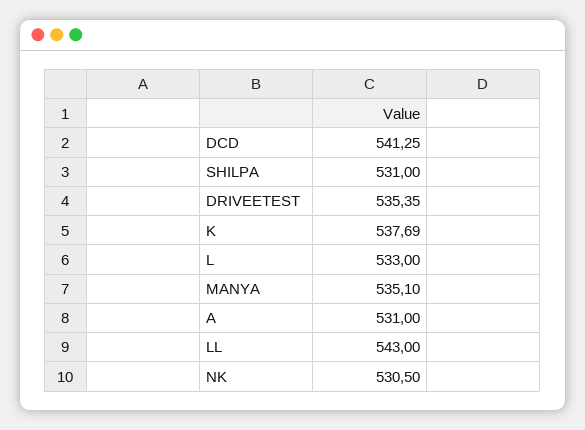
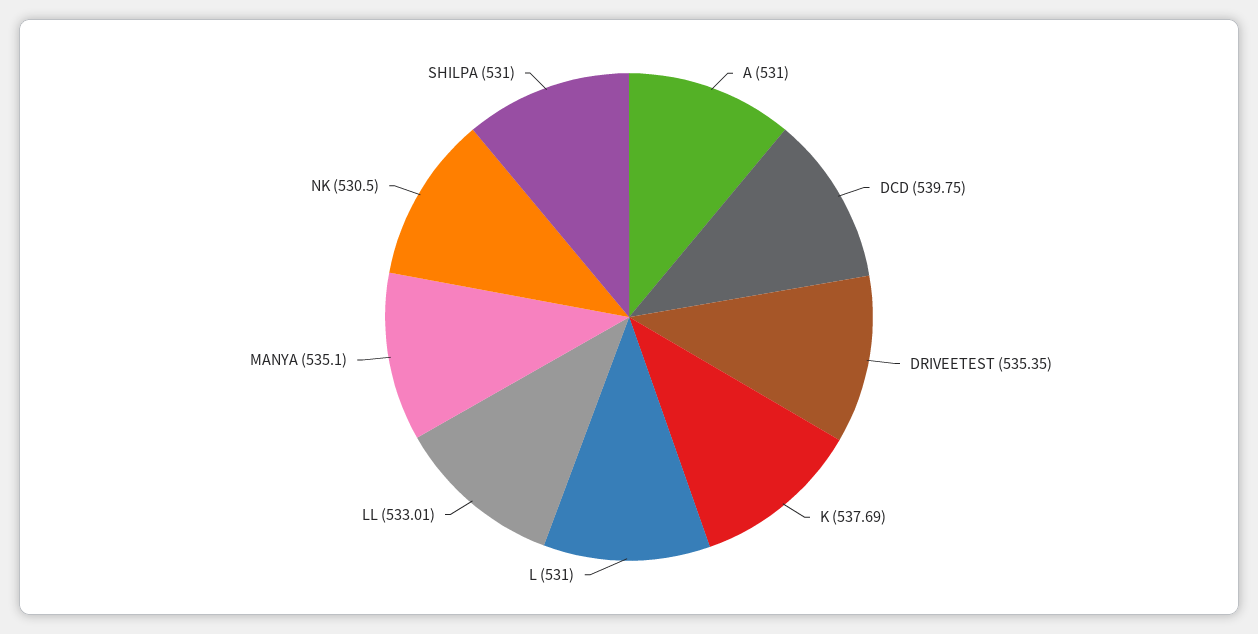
DCD: 541.25 -> 539.75
L: 533 -> 531
LL: 543 -> 533.01

